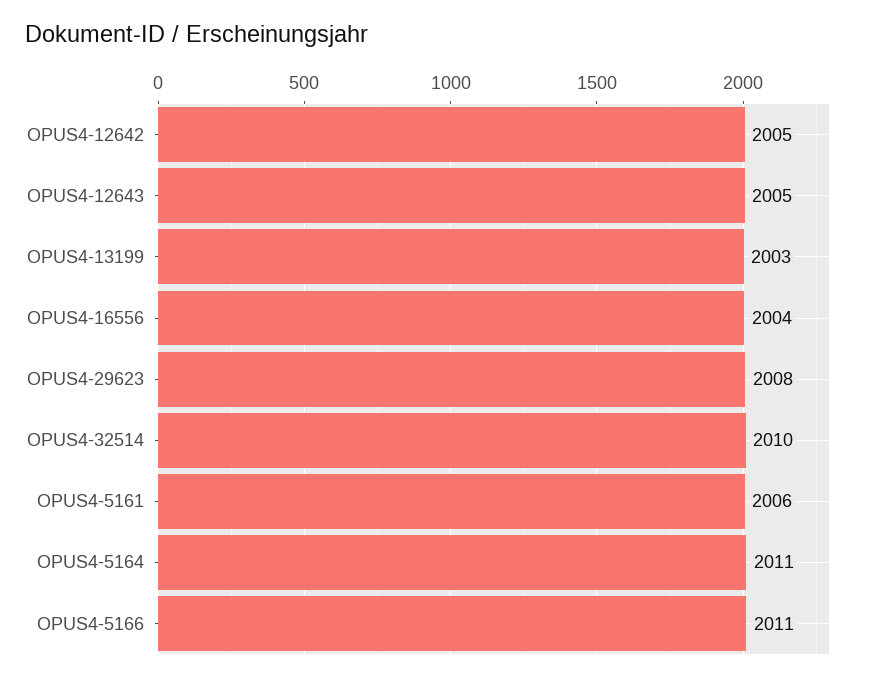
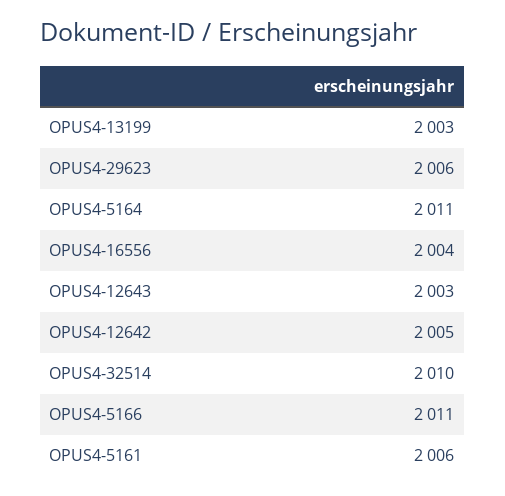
OPUS4-12643: 2005 -> 2003
OPUS4-29623: 2008 -> 2006

